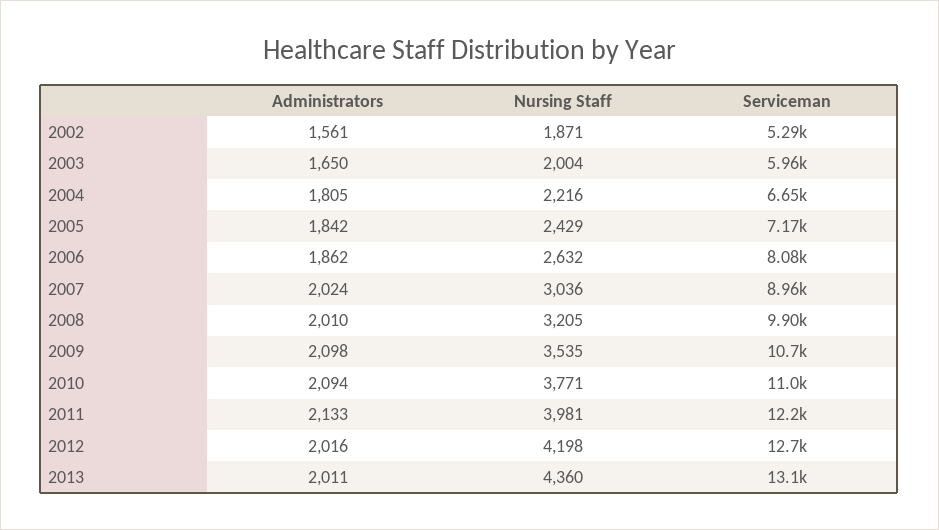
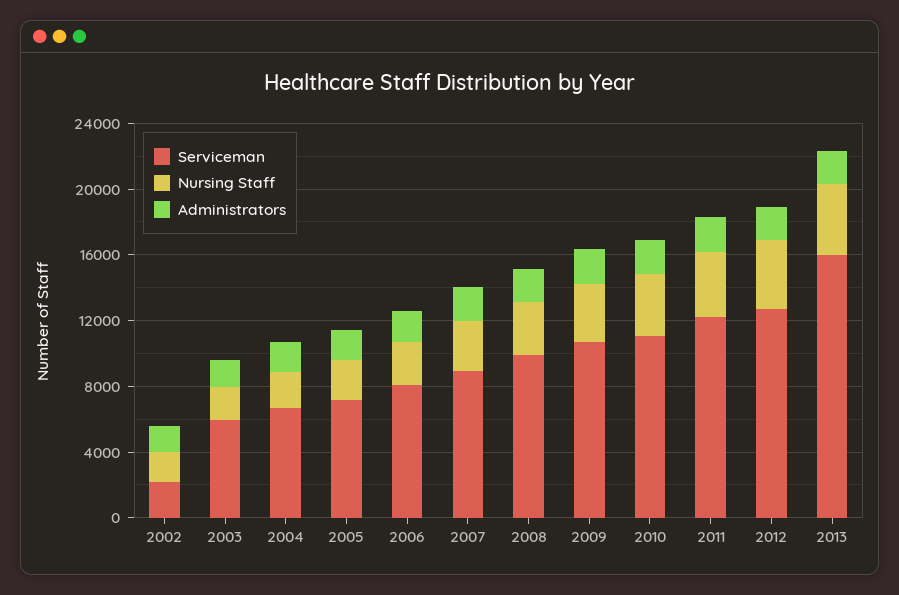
Serviceman, 2002: 5290 -> 2000
Serviceman, 2013: 13100 -> 16000

